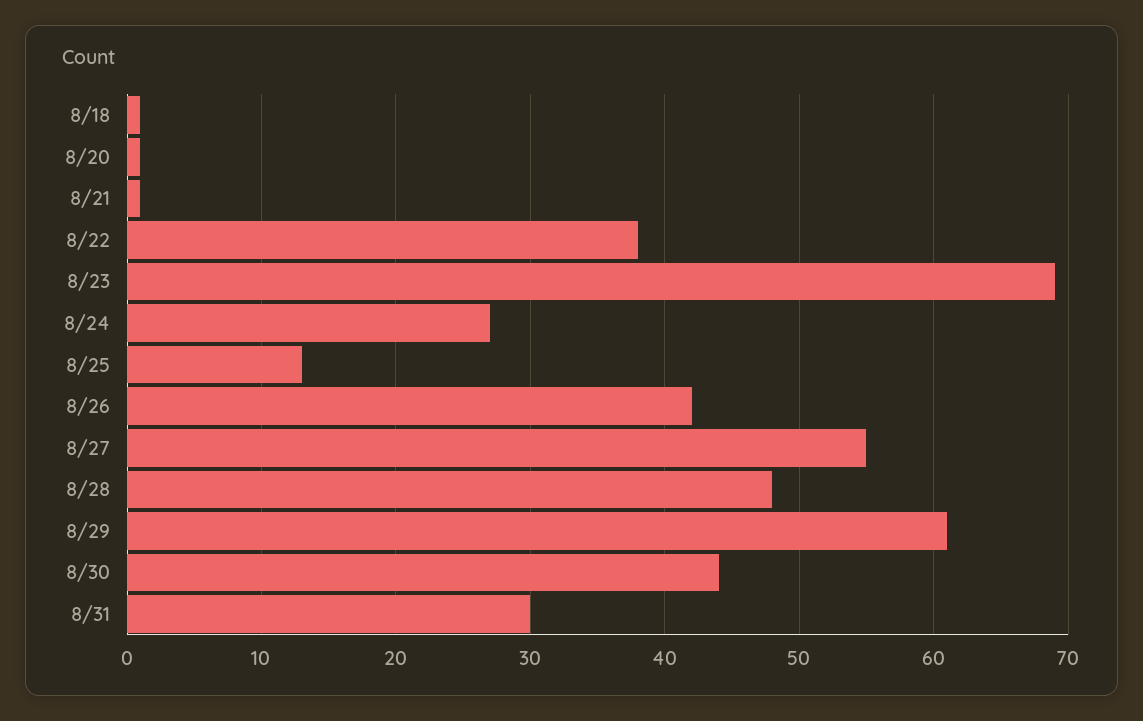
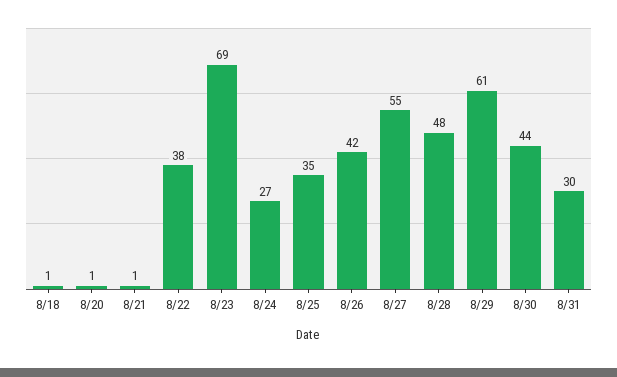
8/25: 13 -> 35

